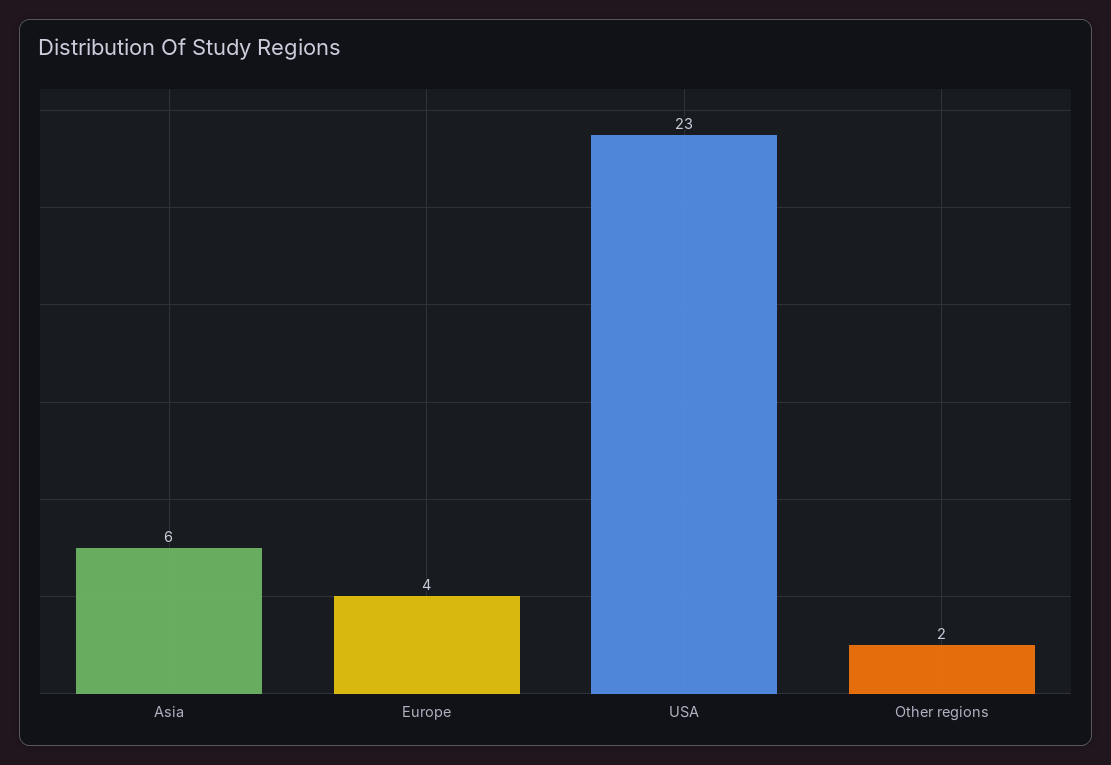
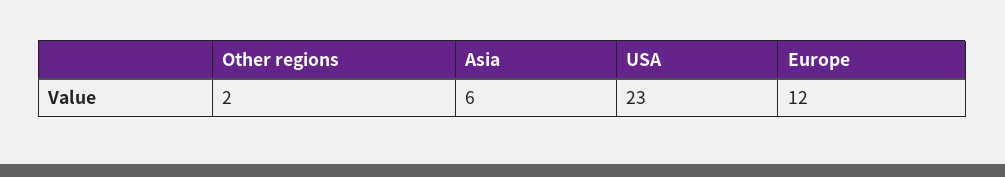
Europe: 4 -> 12

